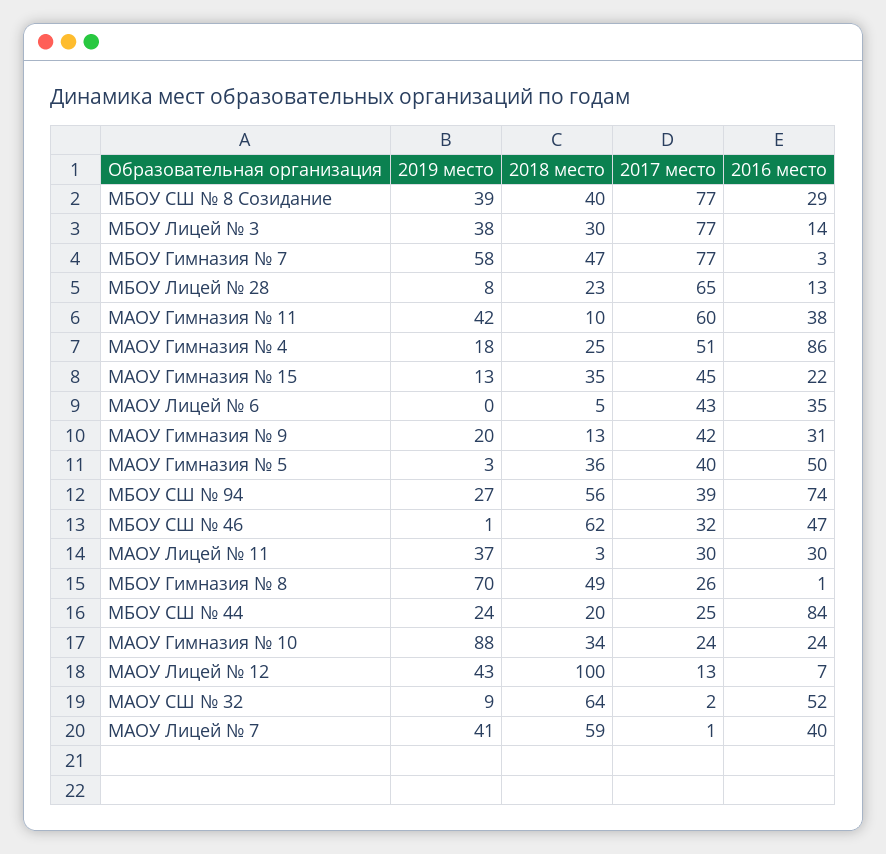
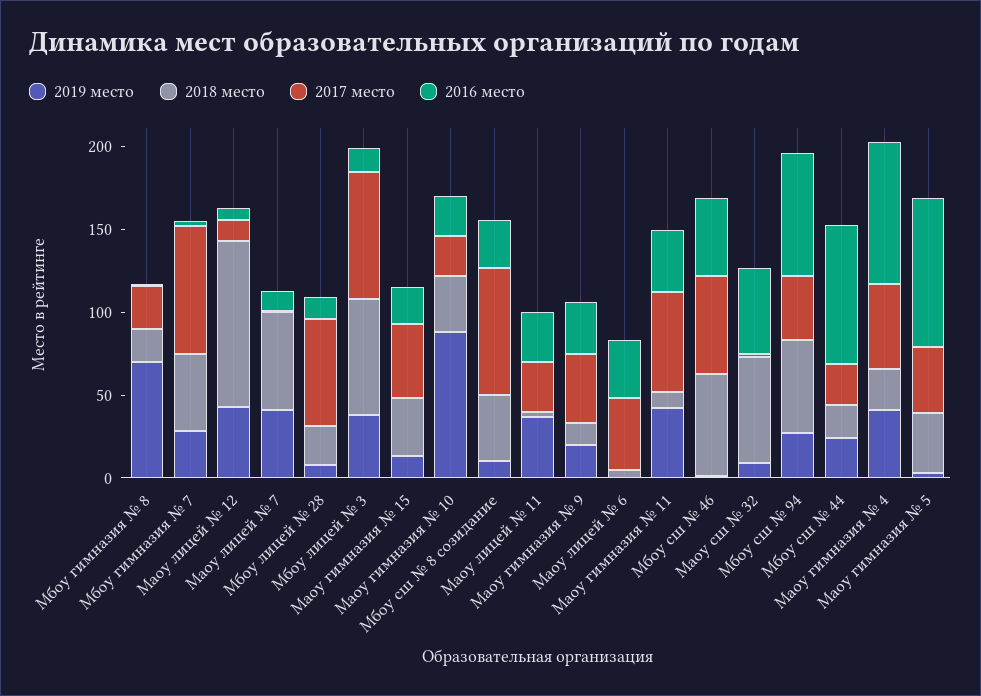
2019 место, МБОУ СШ № 8 Созидание: 39 -> 10
2018 место, МБОУ Лицей № 3: 30 -> 70
2019 место, МБОУ Гимназия № 7: 58 -> 30
2019 место, МАОУ Гимназия № 4: 18 -> 40
2016 место, МАОУ Гимназия № 5: 50 -> 90
2017 место, МБОУ СШ № 46: 32 -> 60
2018 место, МБОУ Гимназия № 8: 49 -> 20
2016 место, МАОУ Лицей № 7: 40 -> 10

